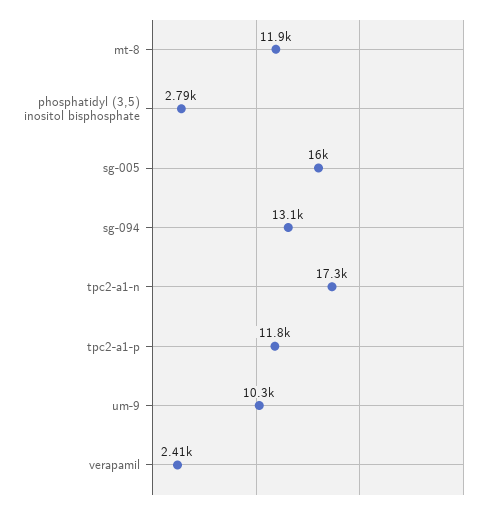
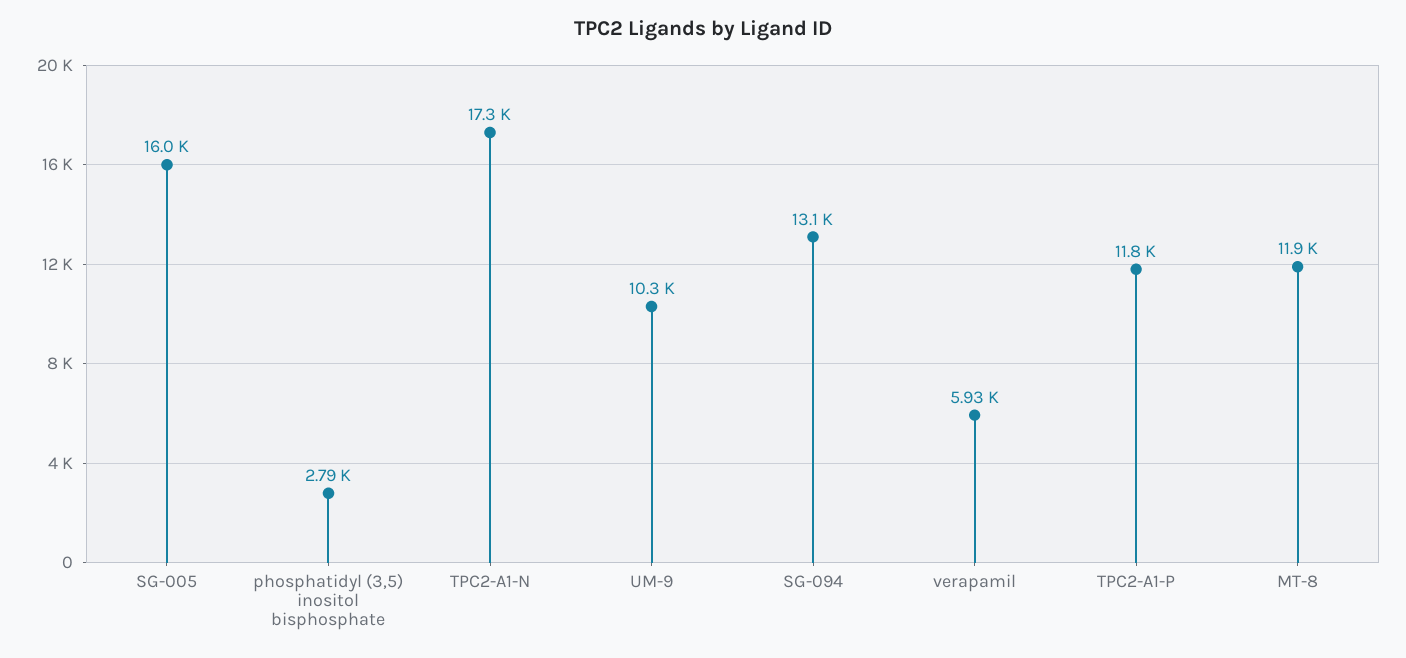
verapamil: 2410 -> 5930

